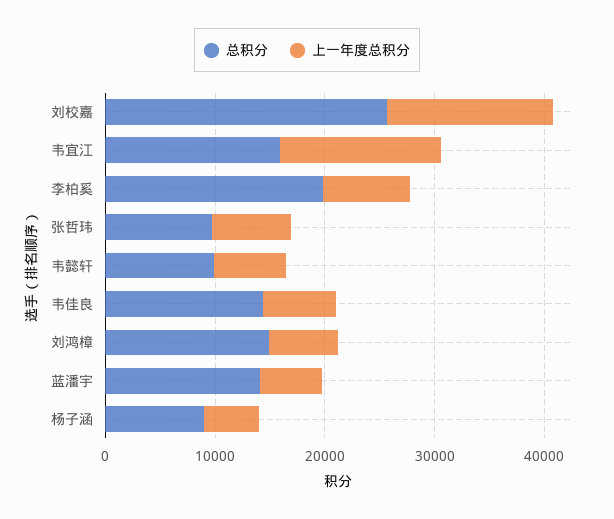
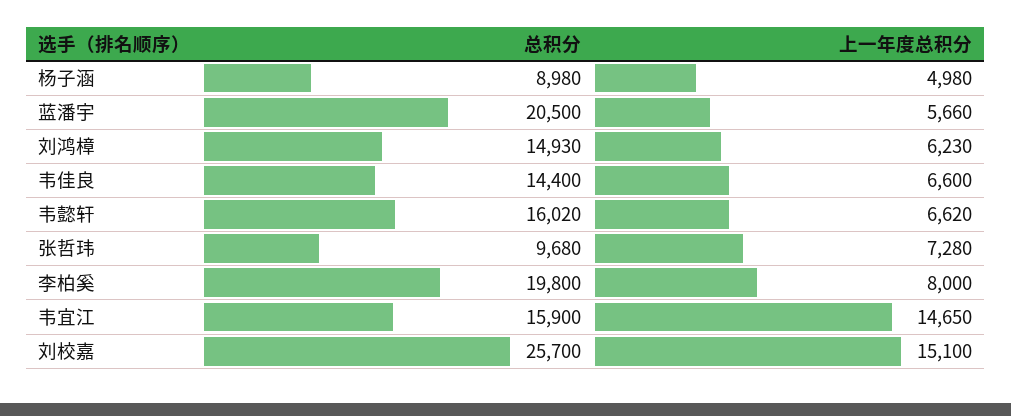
总积分, 韦懿轩: 10000 -> 16020
总积分, 蓝潘宇: 14000 -> 20500

